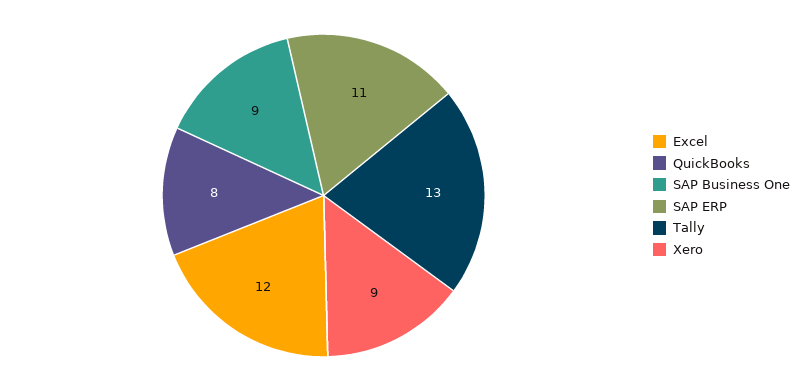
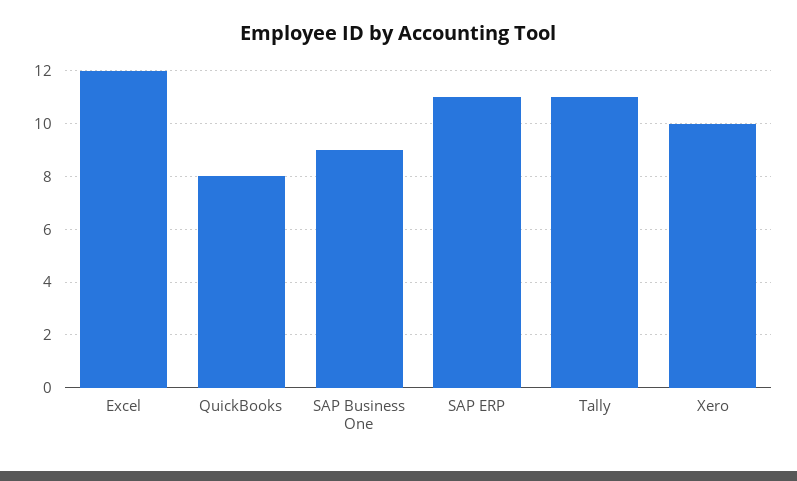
Tally: 13 -> 11
Xero: 9 -> 10

